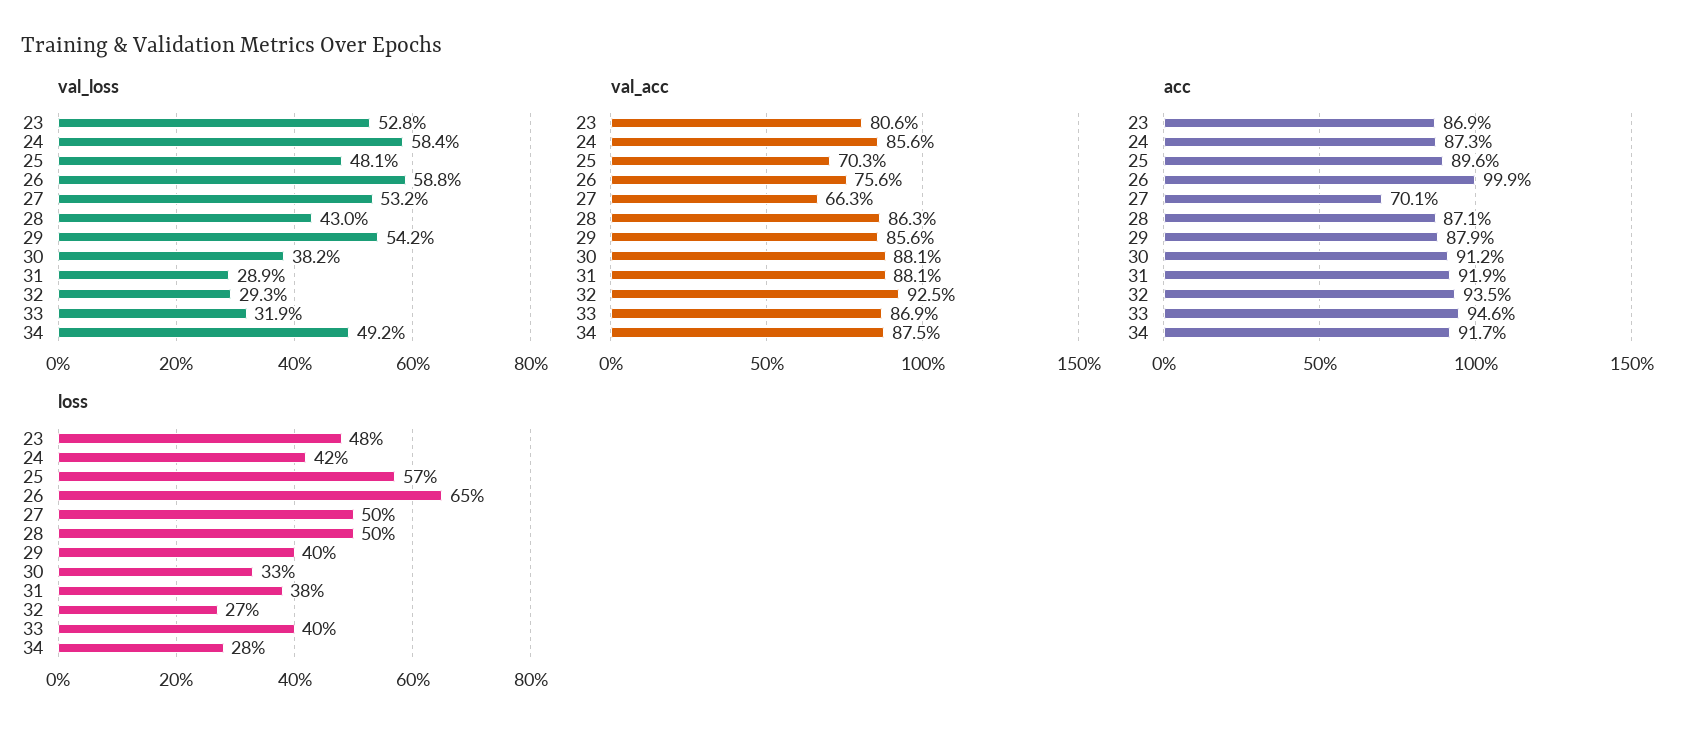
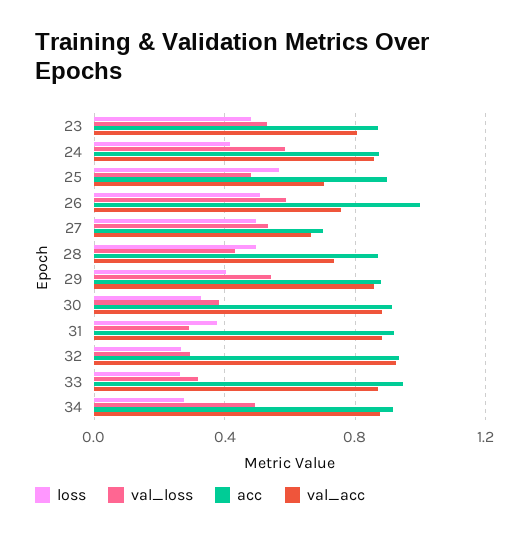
val_acc, 28: 0.863 -> 0.75
loss, 26: 0.65 -> 0.5
loss, 33: 0.4 -> 0.25

